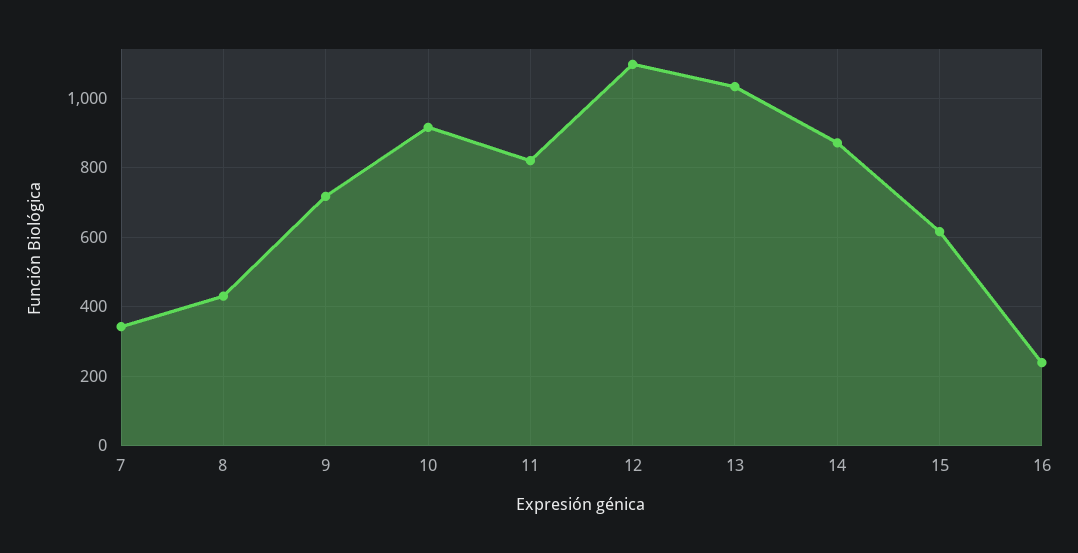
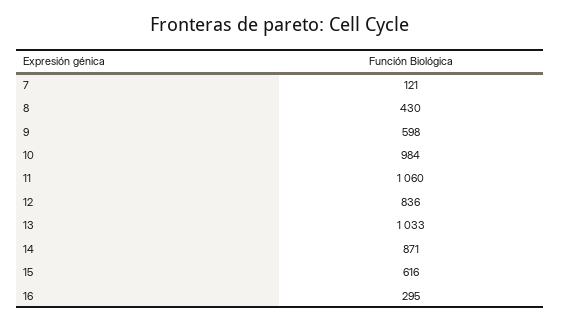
7: 340 -> 121
9: 720 -> 598
10: 920 -> 984
11: 820 -> 1060
12: 1100 -> 836
16: 240 -> 295

